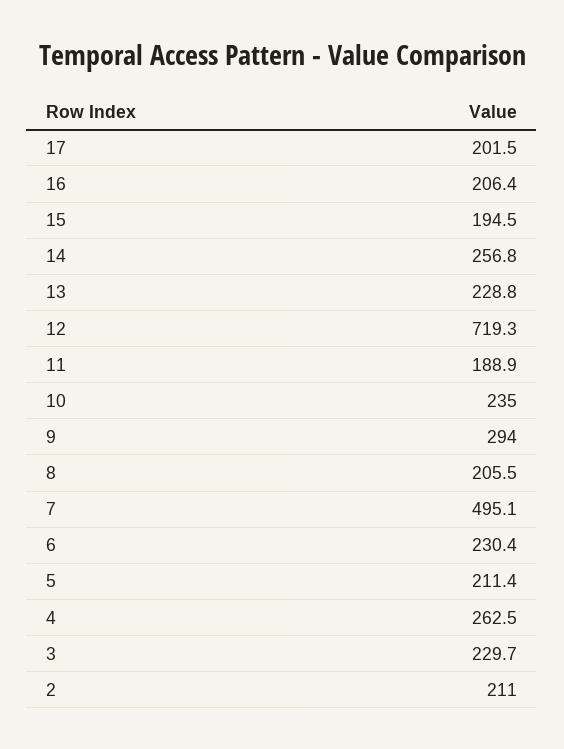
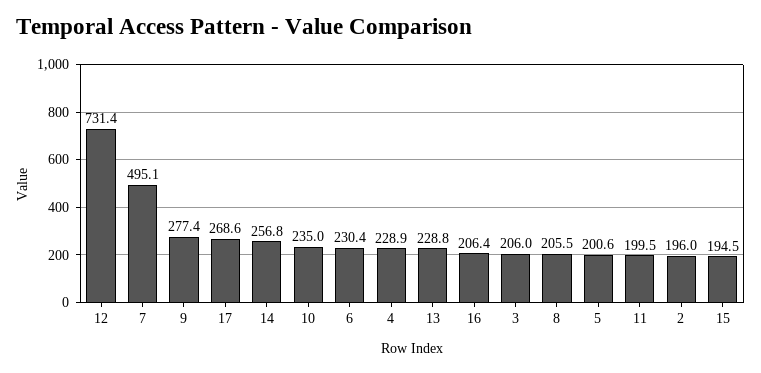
17: 201.5 -> 268.6
12: 719.3 -> 731.4
11: 188.9 -> 199.5
9: 294 -> 277.4
5: 211.4 -> 200.6
4: 262.5 -> 228.9
3: 229.7 -> 206
2: 211 -> 196

